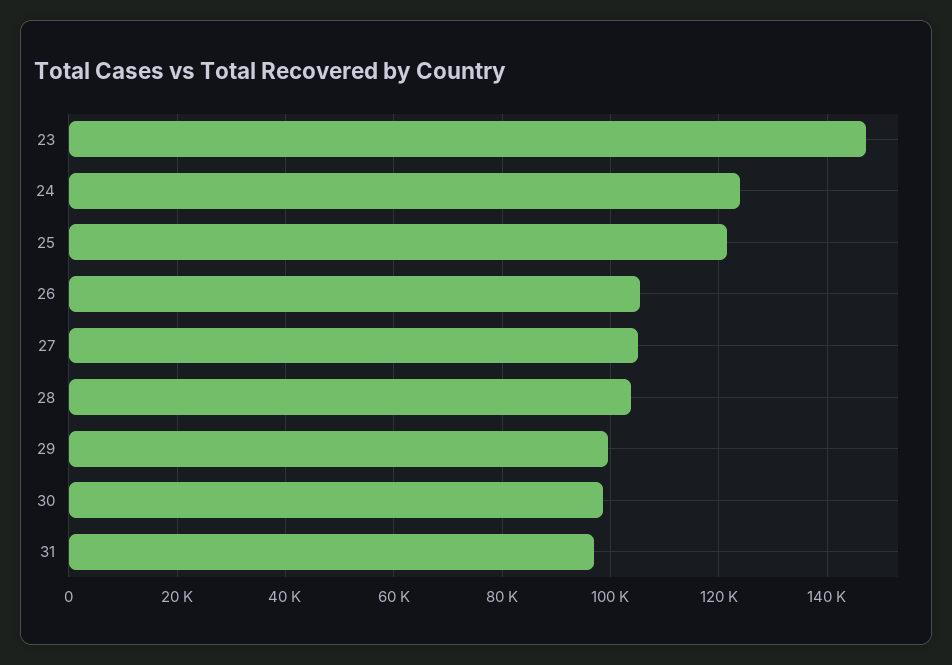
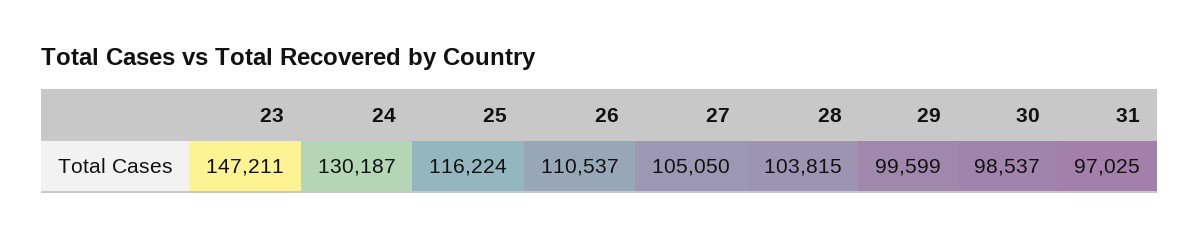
24: 124000 -> 130187
25: 122000 -> 116224
26: 106000 -> 110537

